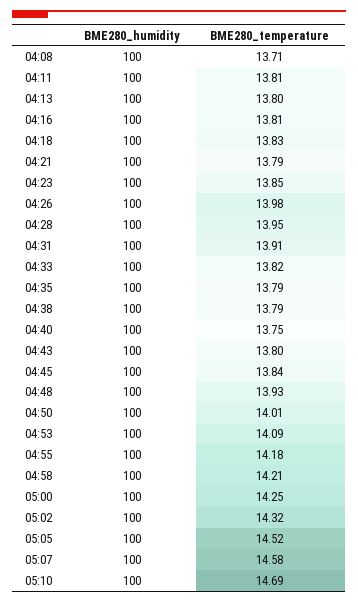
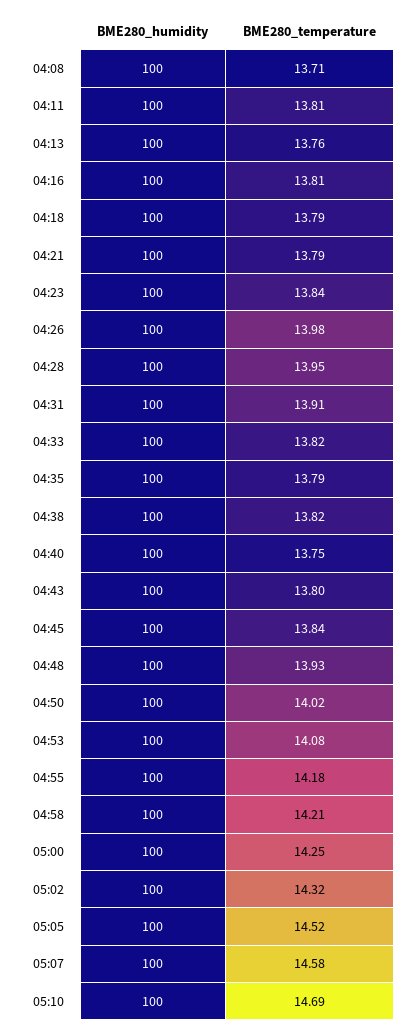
BME280_temperature, 04:13: 13.8 -> 13.76
BME280_temperature, 04:18: 13.83 -> 13.79
BME280_temperature, 04:23: 13.85 -> 13.84
BME280_temperature, 04:38: 13.79 -> 13.82
BME280_temperature, 04:50: 14.01 -> 14.02
BME280_temperature, 04:53: 14.09 -> 14.08

